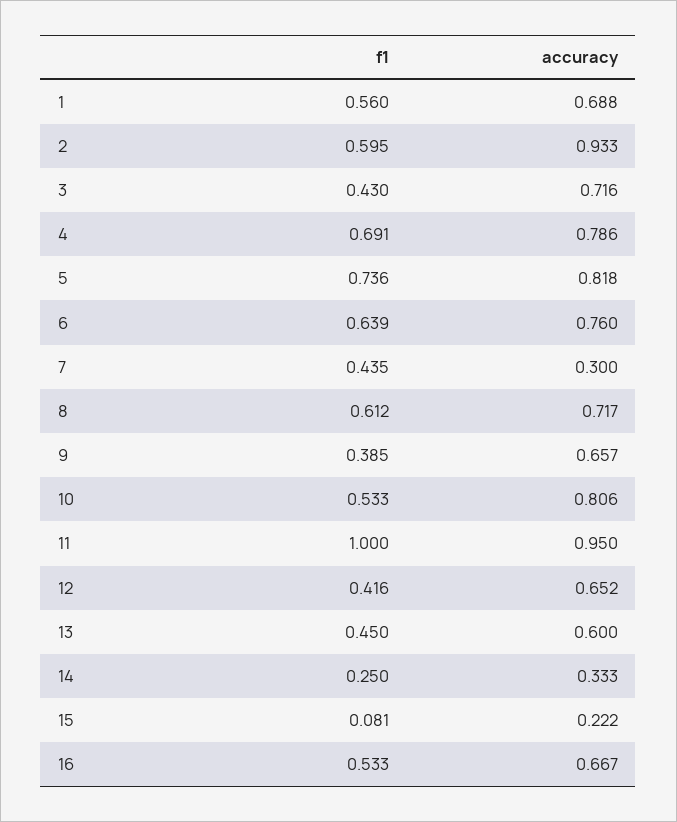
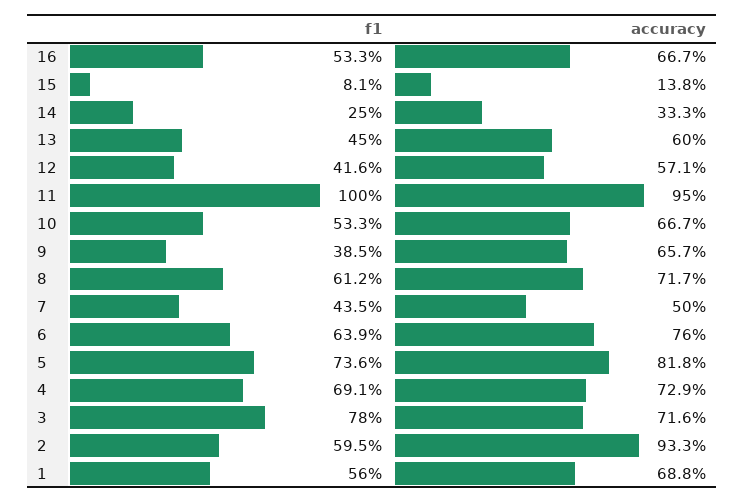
f1, 3: 0.43 -> 0.78
accuracy, 4: 0.786 -> 0.729
accuracy, 7: 0.3 -> 0.5
accuracy, 10: 0.806 -> 0.667
accuracy, 12: 0.652 -> 0.571
accuracy, 15: 0.222 -> 0.138

